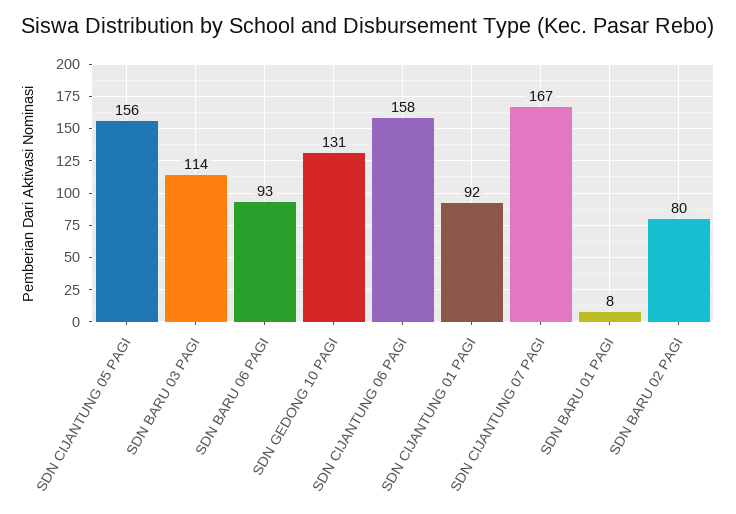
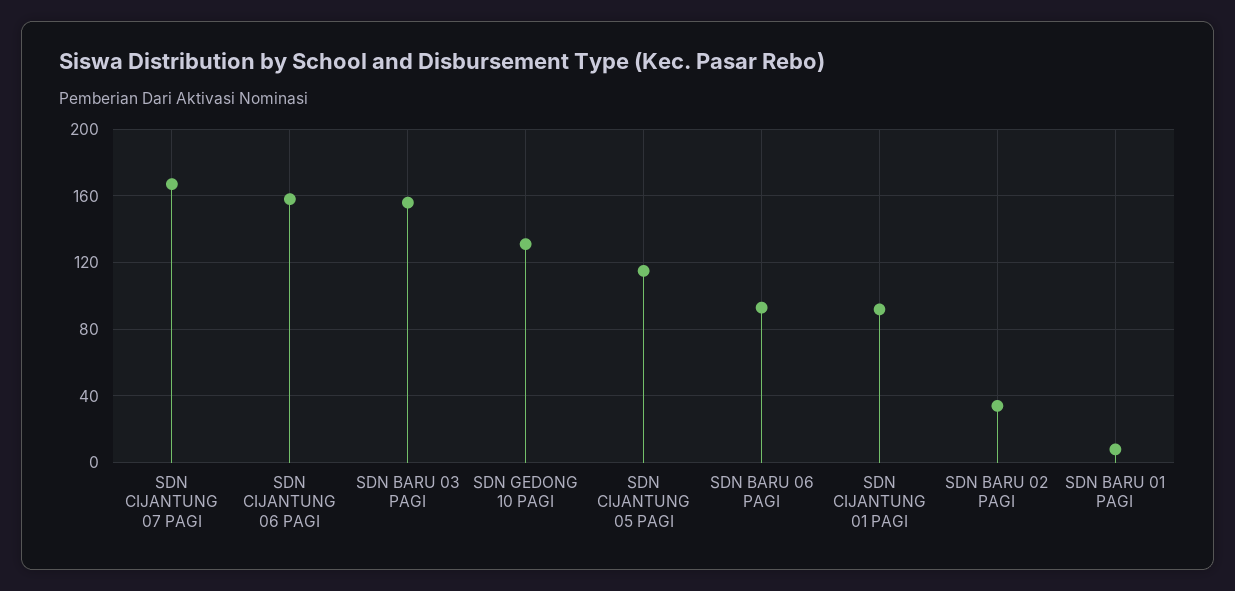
SDN CIJANTUNG 05 PAGI: 156 -> 115
SDN BARU 03 PAGI: 114 -> 155
SDN BARU 02 PAGI: 80 -> 35

